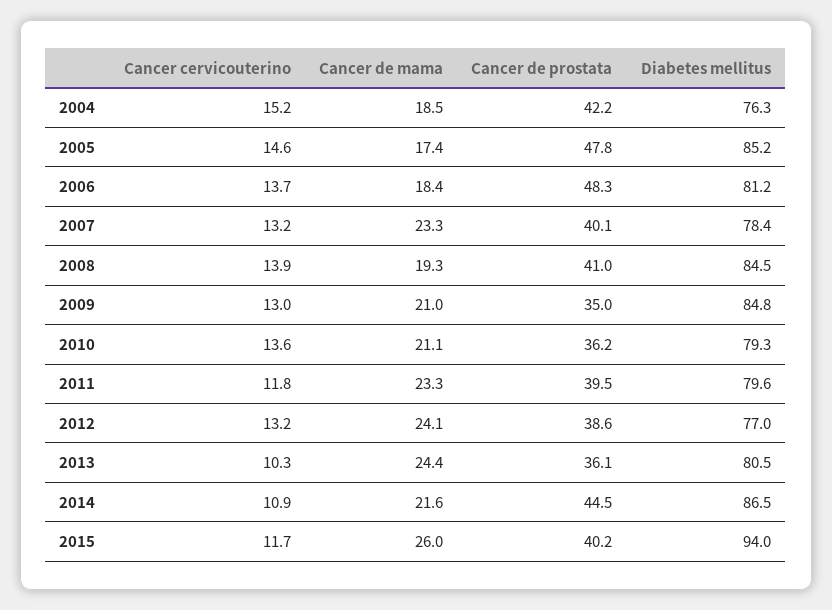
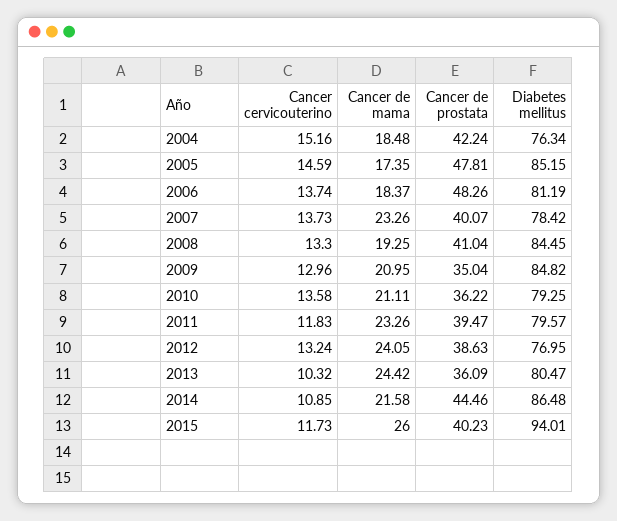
Cancer cervicouterino, 2007: 13.2 -> 13.73
Cancer cervicouterino, 2008: 13.9 -> 13.3

